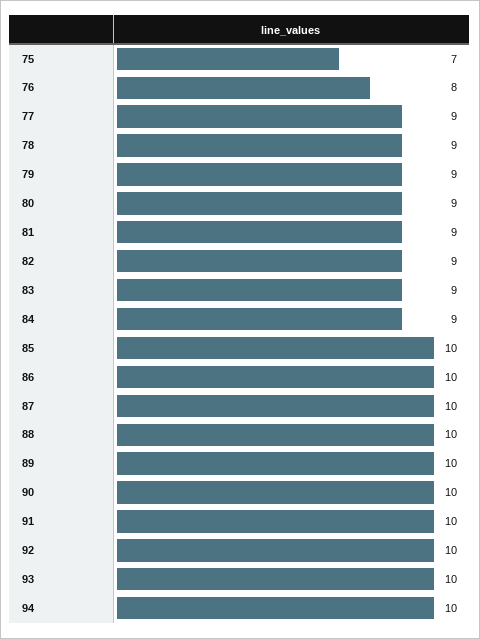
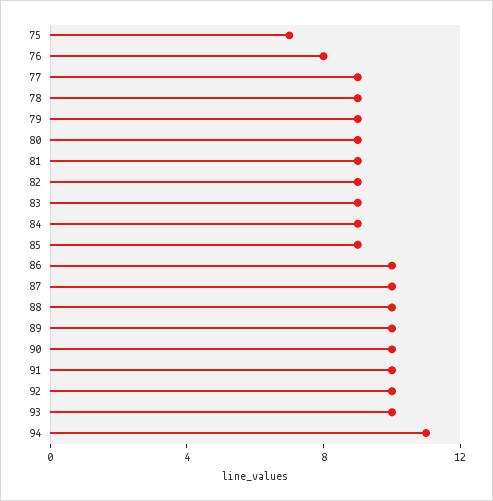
85: 10 -> 9
94: 10 -> 11

